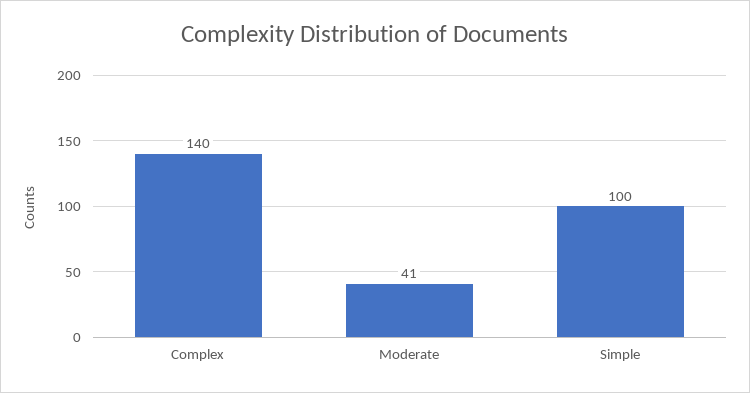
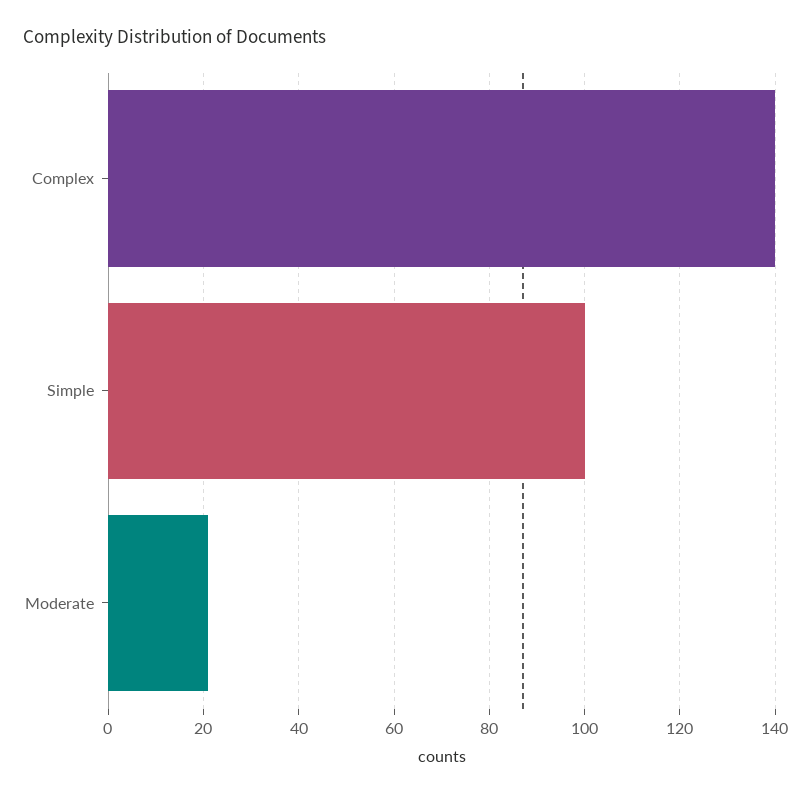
Moderate: 41 -> 20

